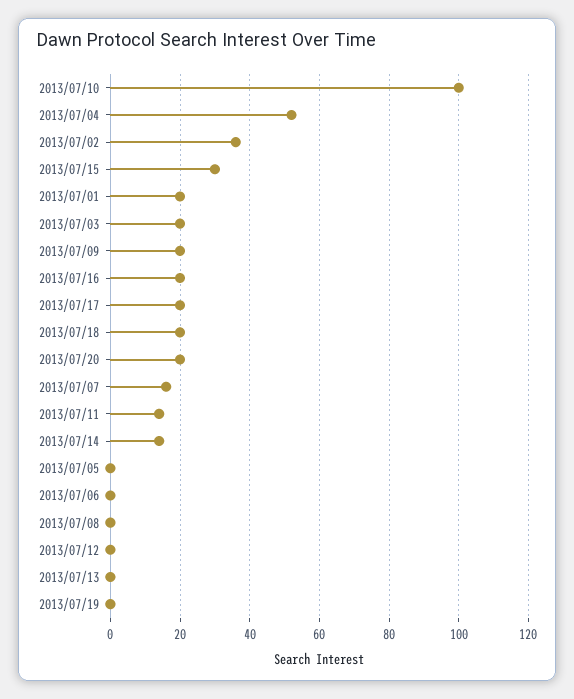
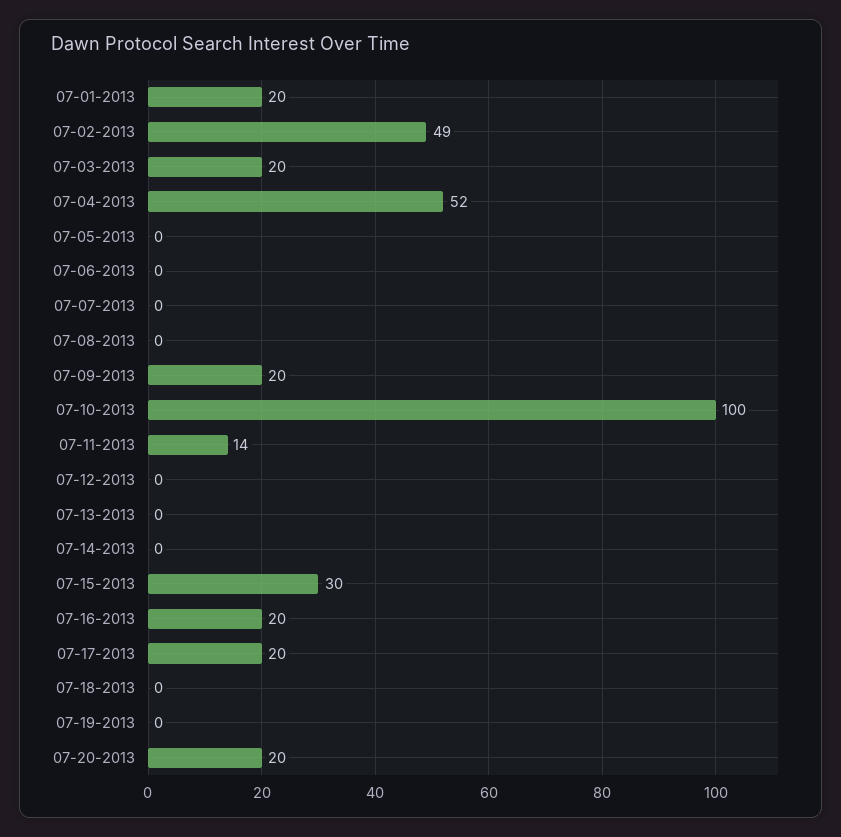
2013/07/02: 35 -> 49
2013/07/18: 20 -> 0
2013/07/07: 15 -> 0
2013/07/14: 15 -> 0

